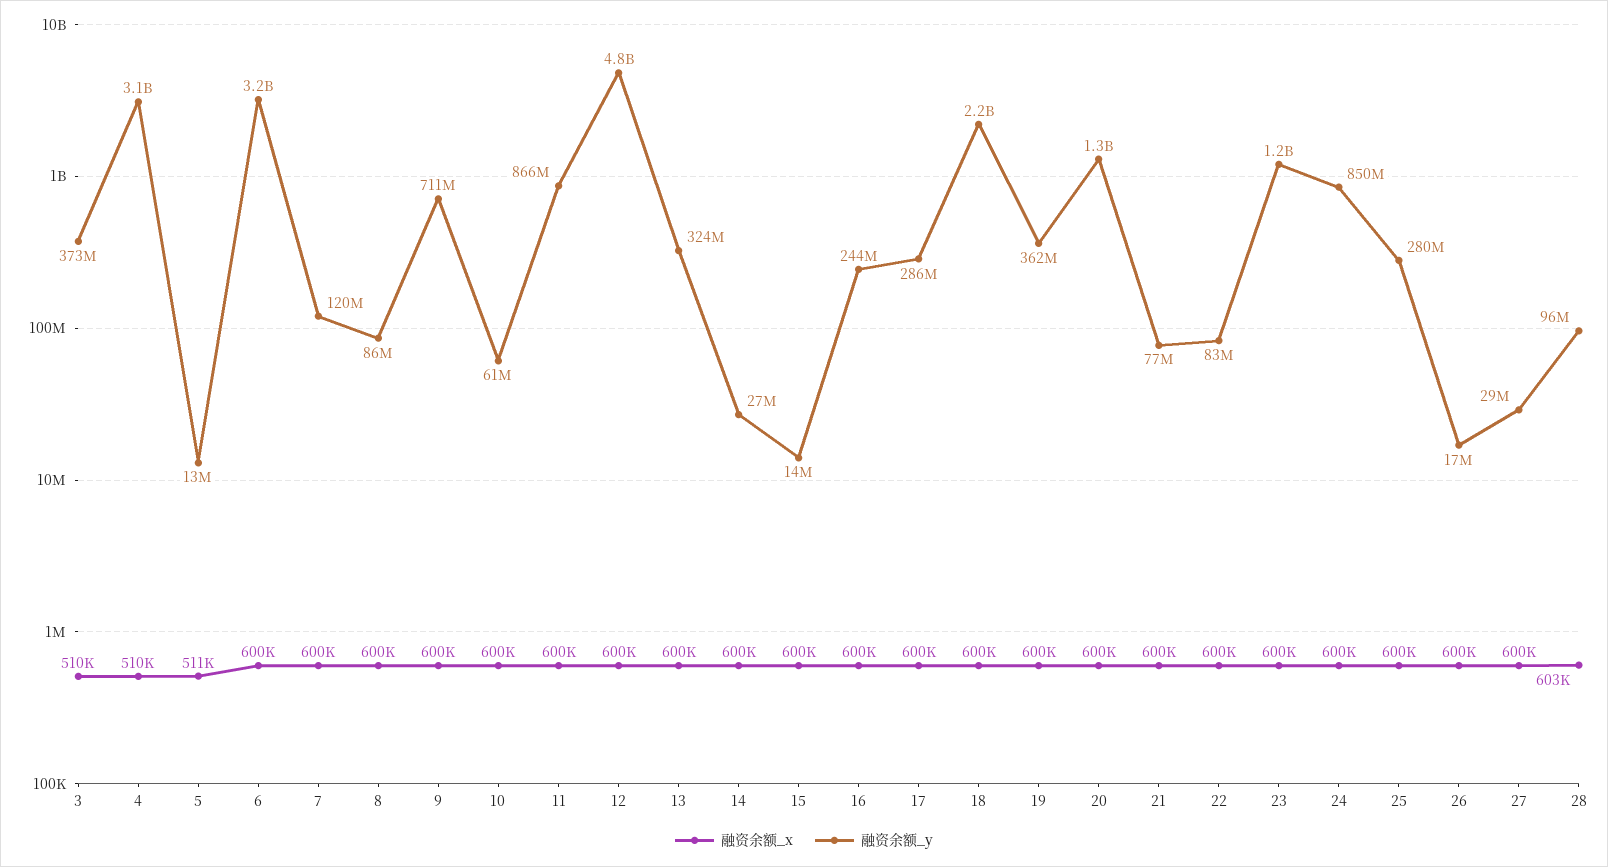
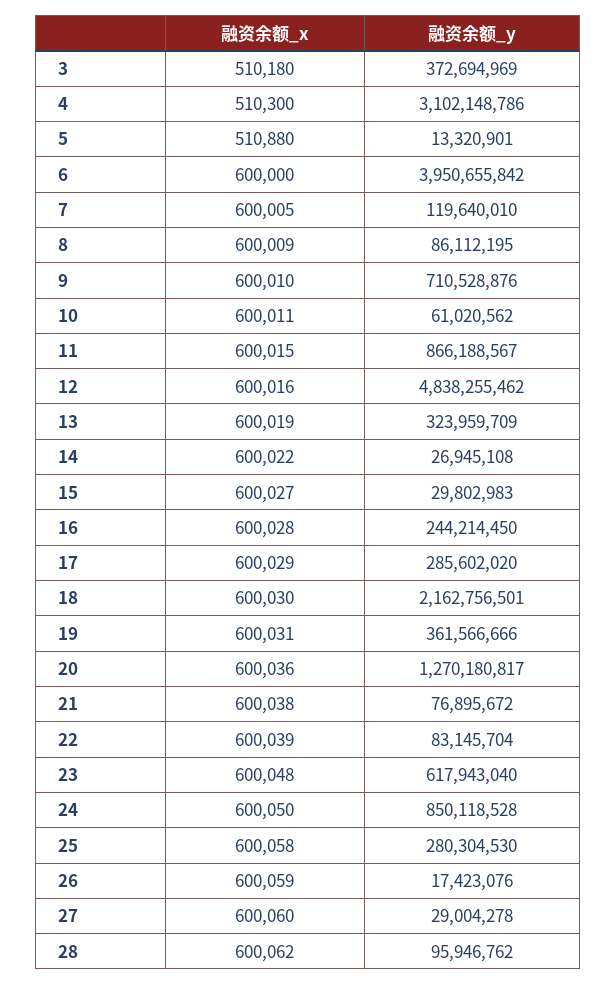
融资余额_y, 6: 3200000000 -> 3950655842
融资余额_y, 15: 14000000 -> 29802983
融资余额_y, 23: 1200000000 -> 617943040
融资余额_x, 28: 603000 -> 600062

